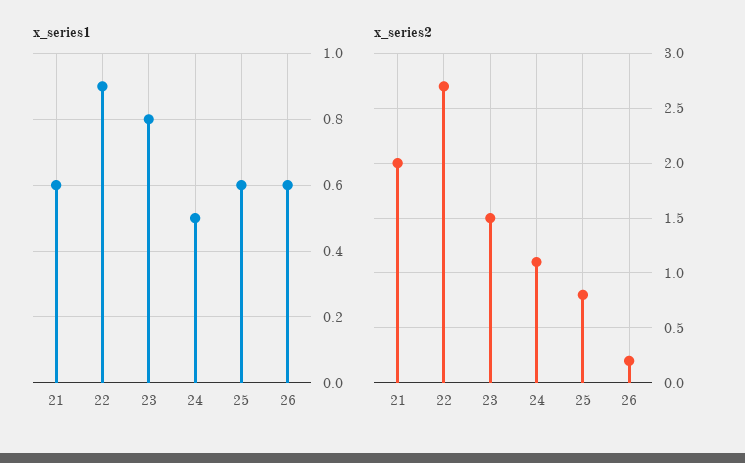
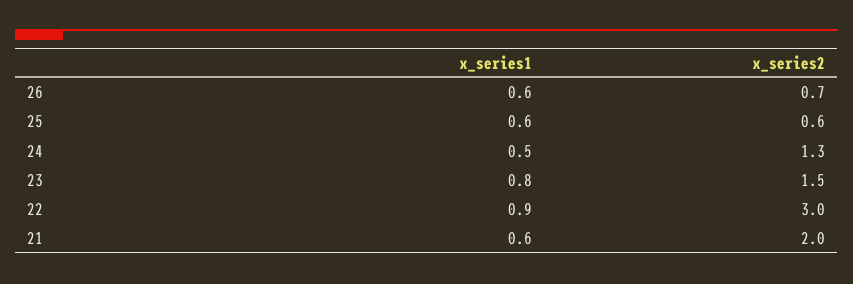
x_series2, 22: 2.7 -> 3
x_series2, 24: 1.1 -> 1.3
x_series2, 25: 0.8 -> 0.6
x_series2, 26: 0.2 -> 0.7

